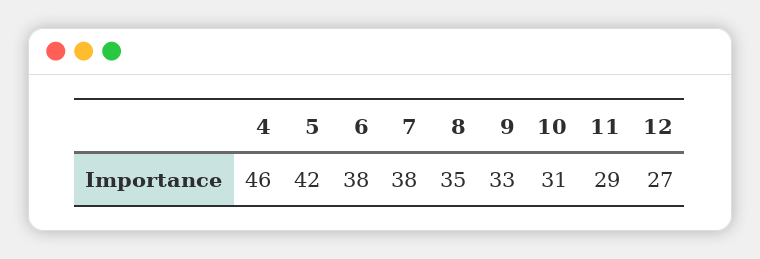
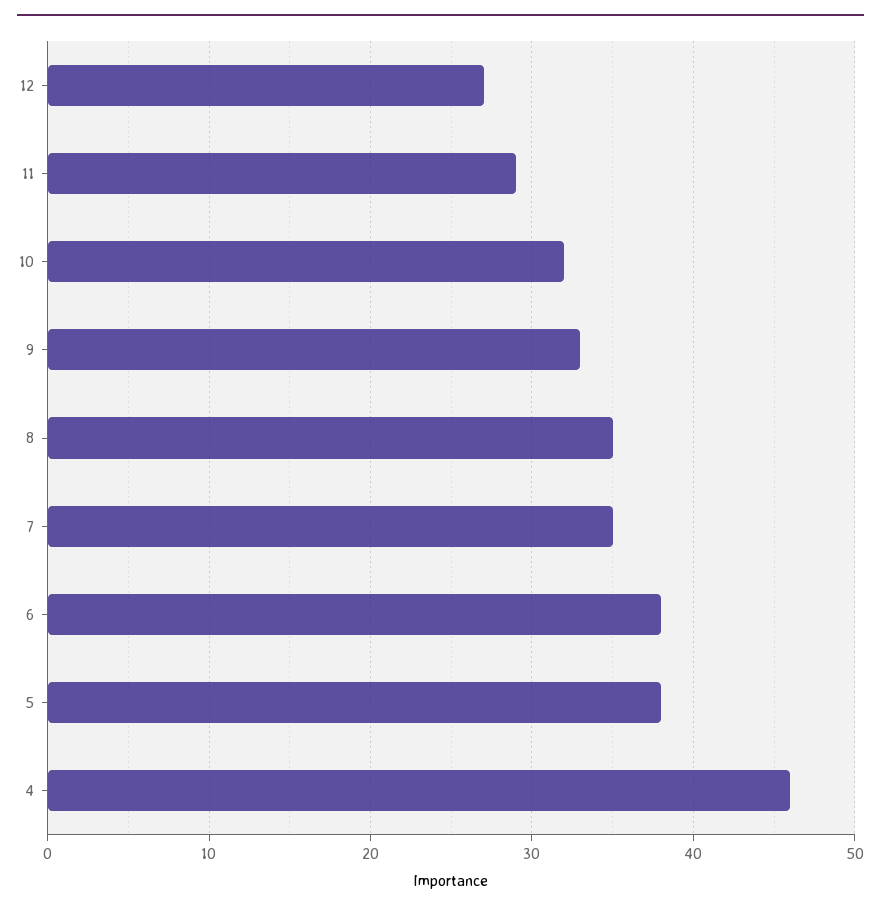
5: 42 -> 38
7: 38 -> 35
10: 31 -> 32

